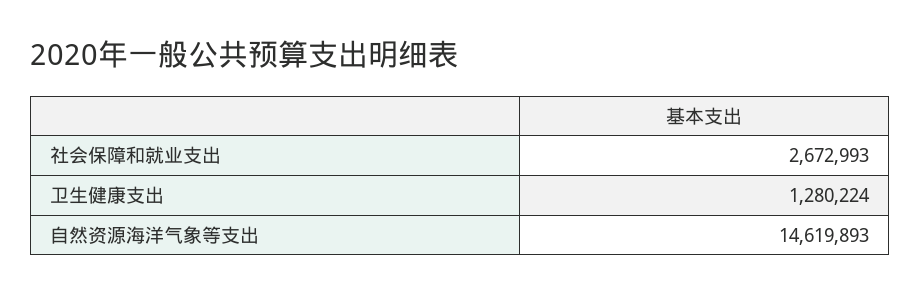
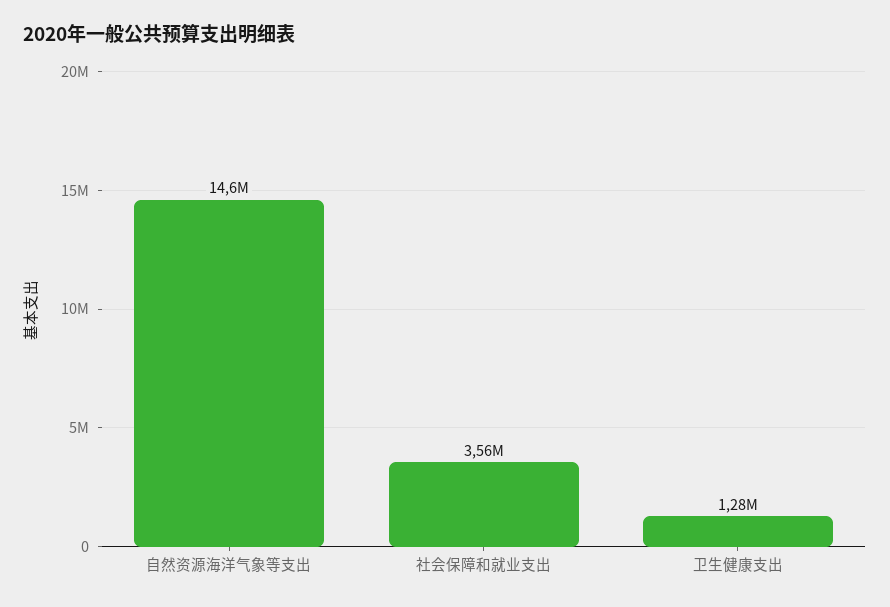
社会保障和就业支出: 2672993 -> 3560000

